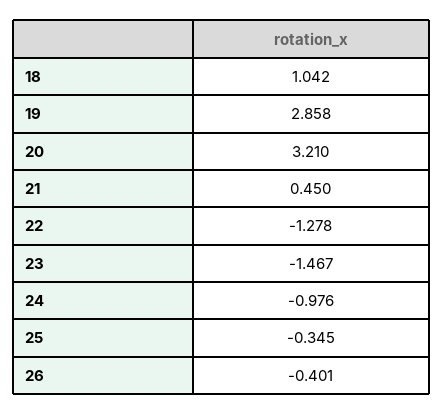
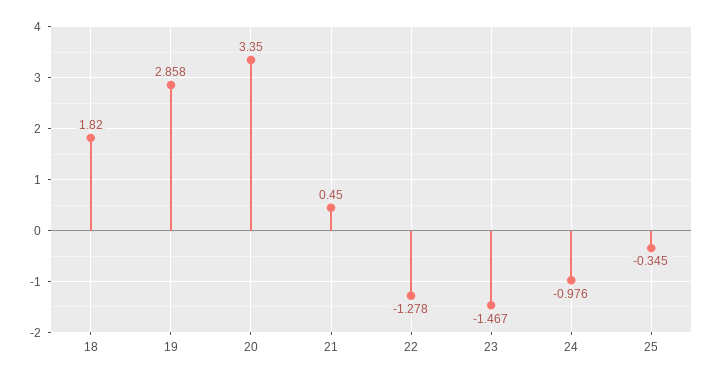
18: 1.042 -> 1.82
20: 3.21 -> 3.35
26: -0.401 -> none

